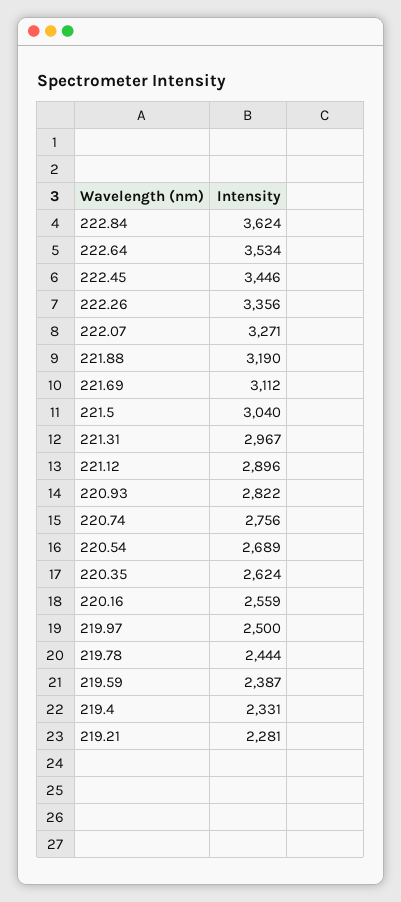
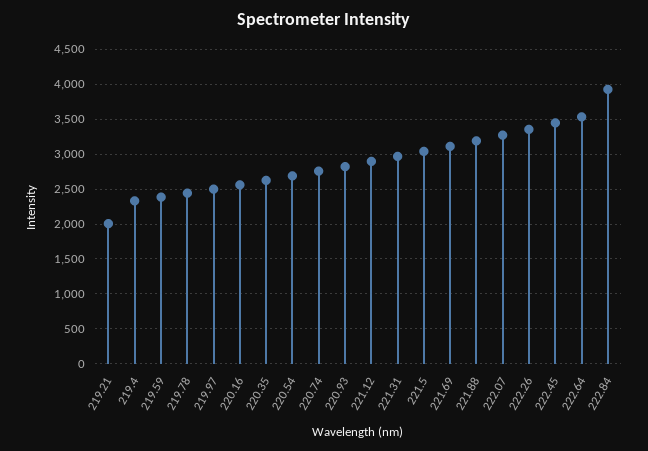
222.84: 3624 -> 3900
219.21: 2281 -> 2000

